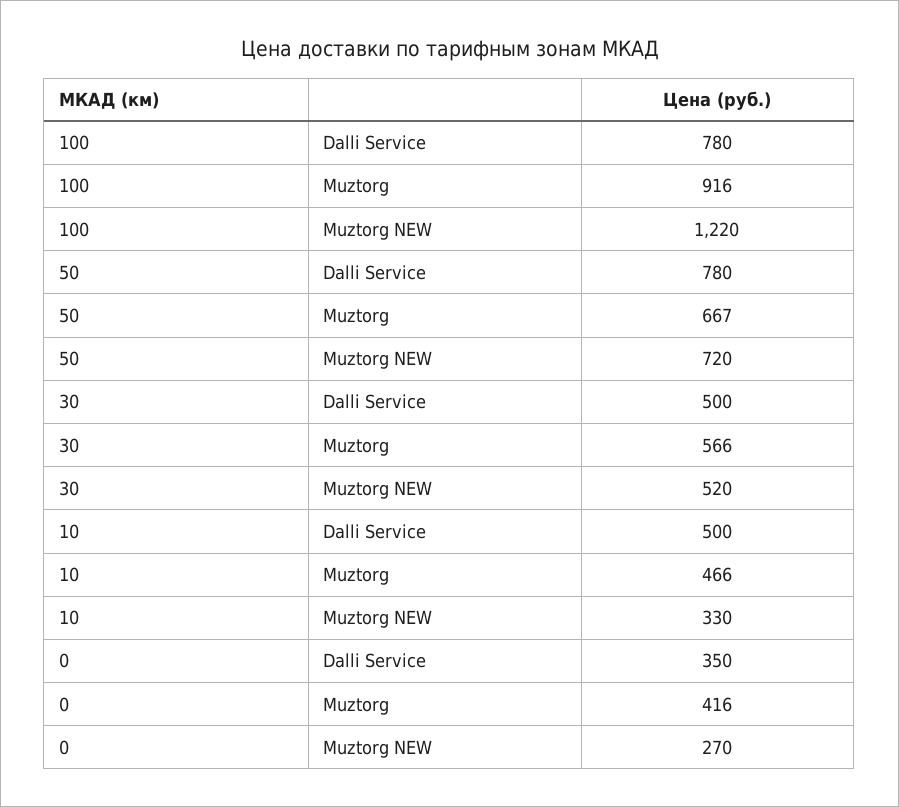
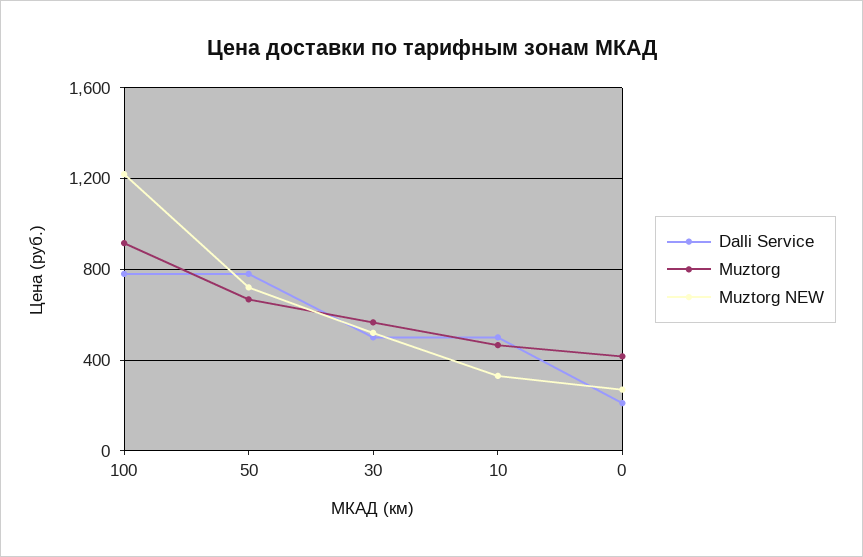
Dalli Service, 0: 350 -> 200

